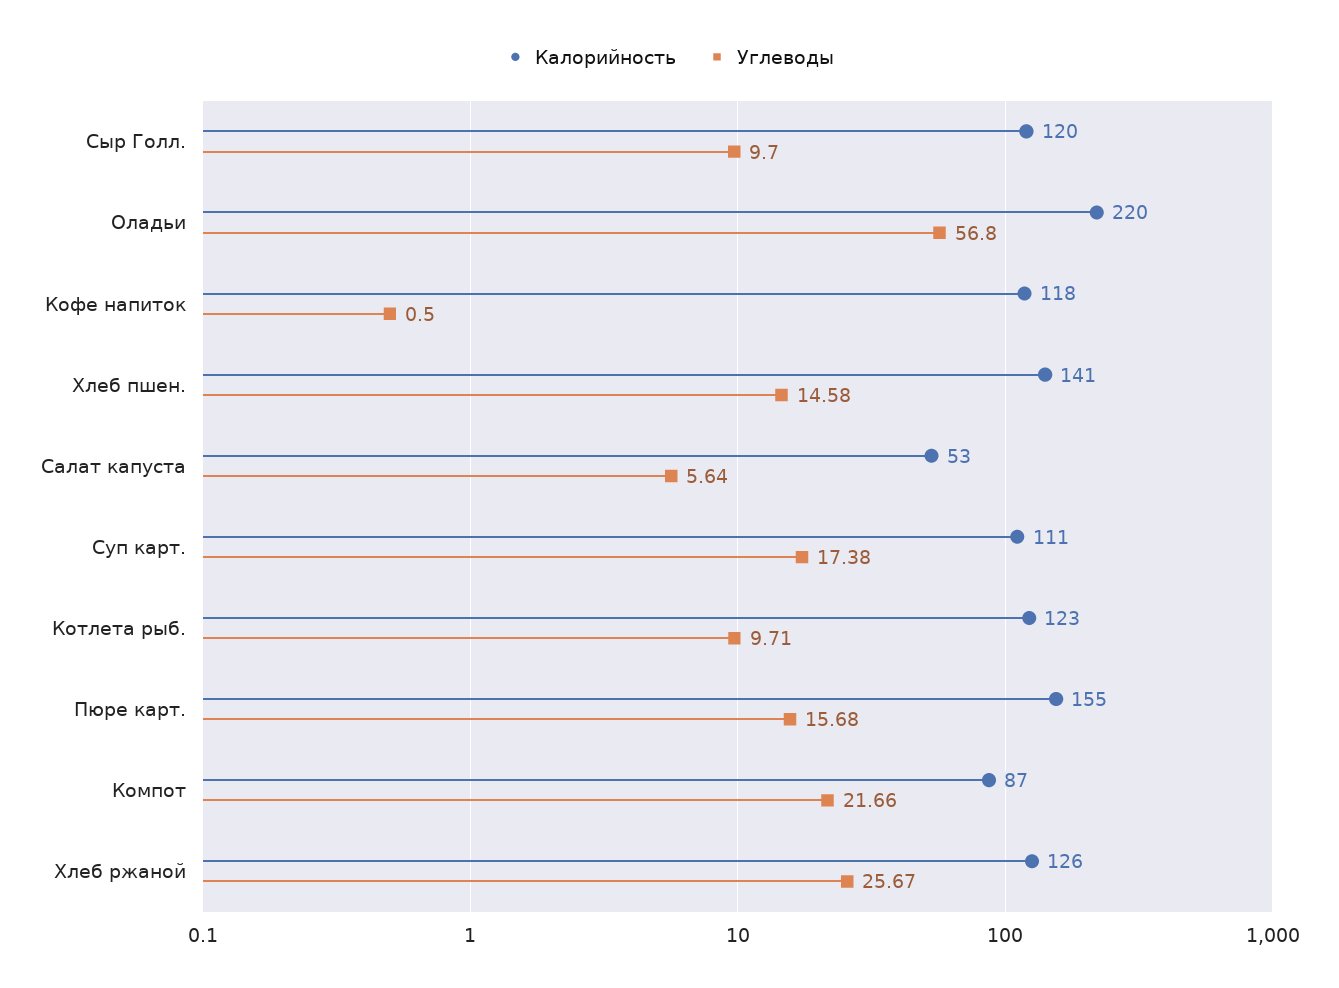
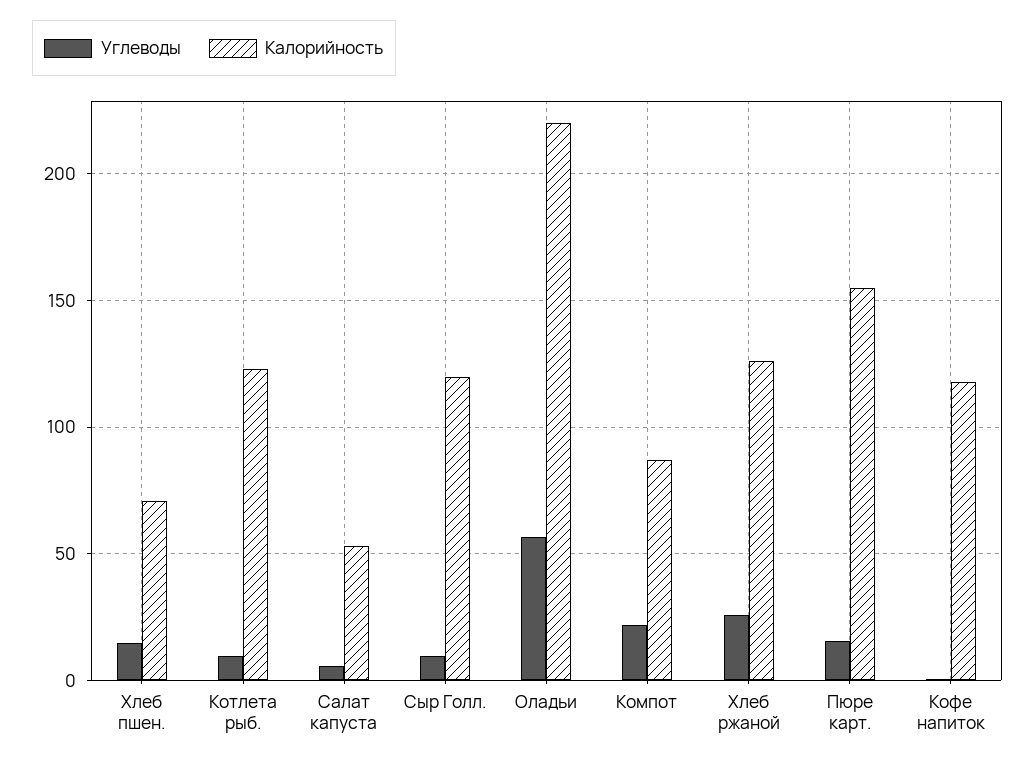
Калорийность, Хлеб пшен.: 141 -> 70
Калорийность, Суп карт.: 111 -> none
Углеводы, Суп карт.: 17.38 -> none

